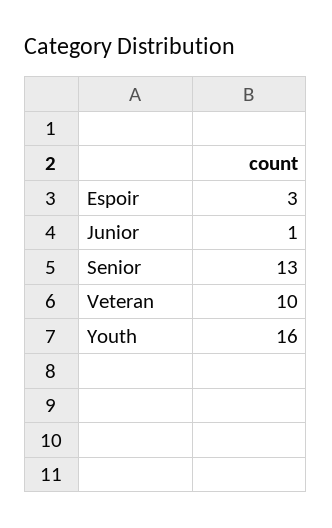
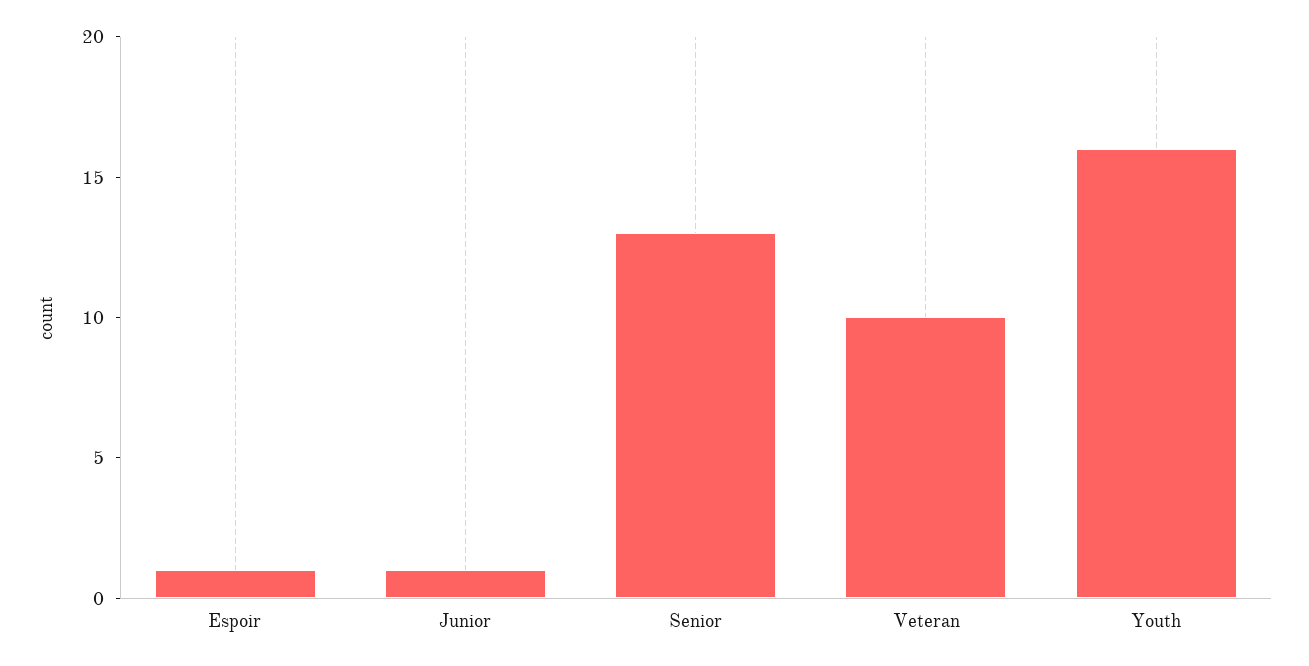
Espoir: 3 -> 1

